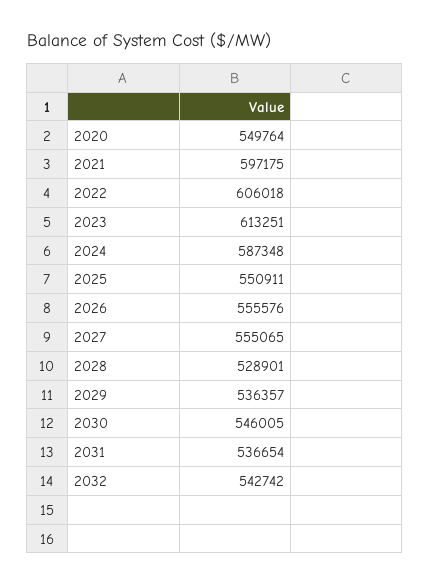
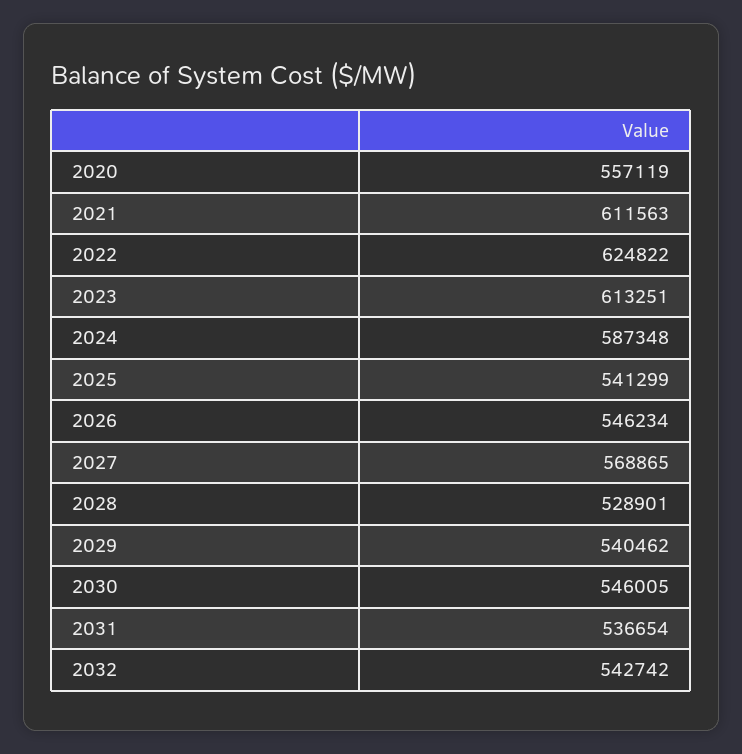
2020: 549764 -> 557119
2021: 597175 -> 611563
2022: 606018 -> 624822
2025: 550911 -> 541299
2026: 555576 -> 546234
2027: 555065 -> 568865
2029: 536357 -> 540462

